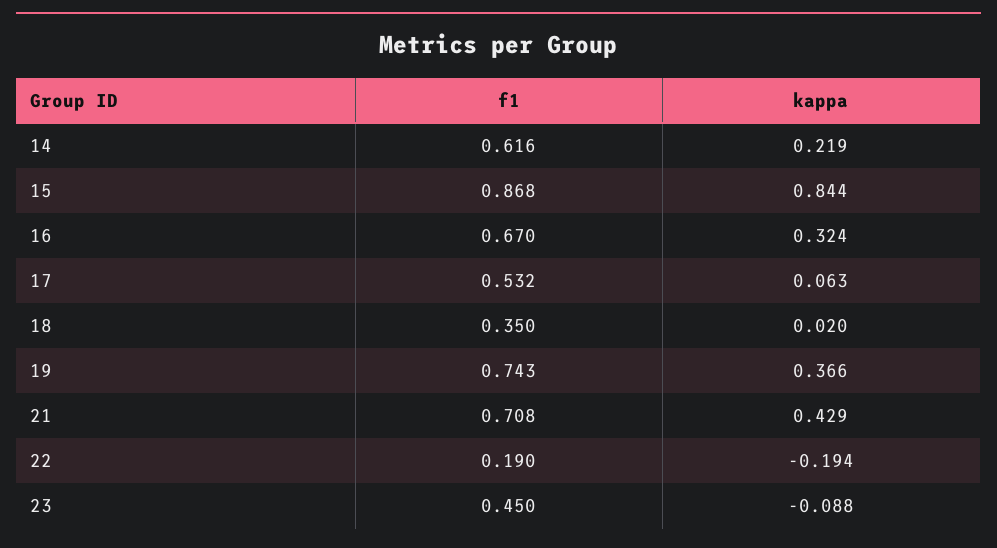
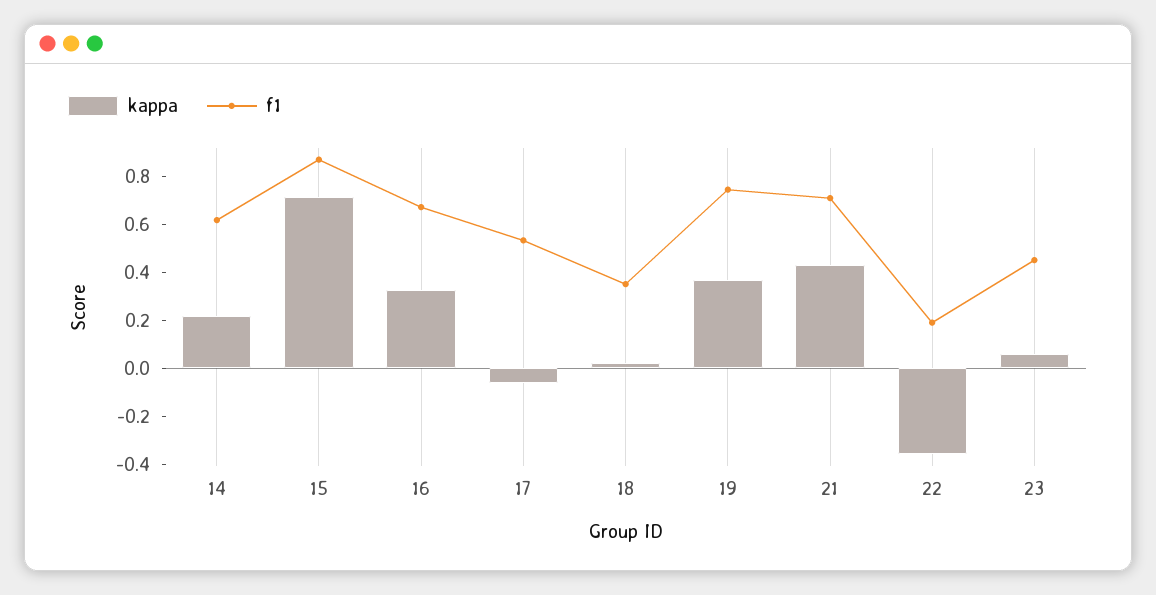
kappa, 15: 0.844 -> 0.7
kappa, 17: 0.063 -> -0.05
kappa, 22: -0.194 -> -0.35
kappa, 23: -0.088 -> 0.05

